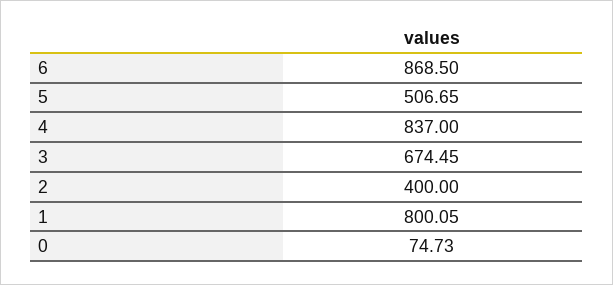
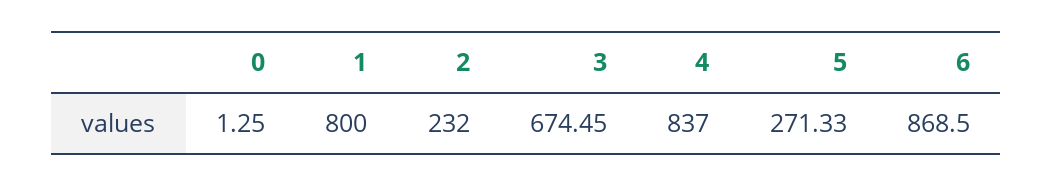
5: 506.65 -> 271.33
2: 400 -> 232
1: 800.05 -> 800
0: 74.73 -> 1.25

